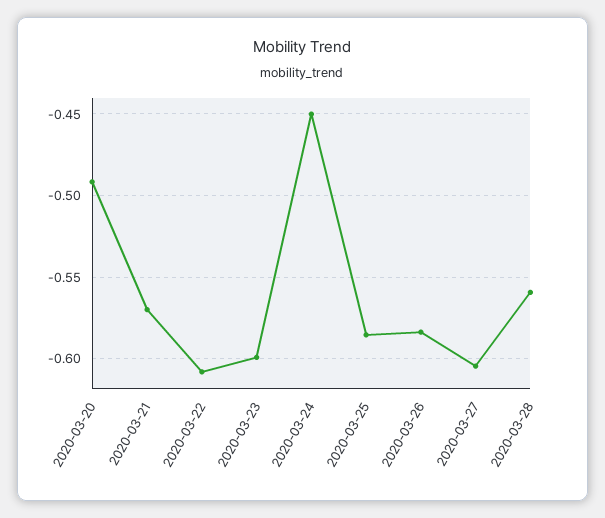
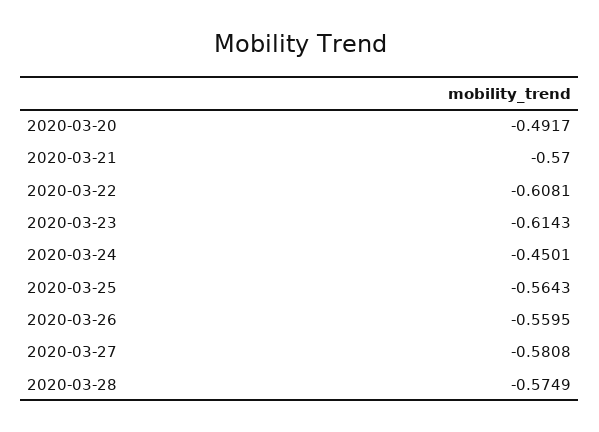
2020-03-23: -0.6 -> -0.6143
2020-03-25: -0.585 -> -0.5643
2020-03-26: -0.585 -> -0.5595
2020-03-27: -0.605 -> -0.5808
2020-03-28: -0.56 -> -0.5749

